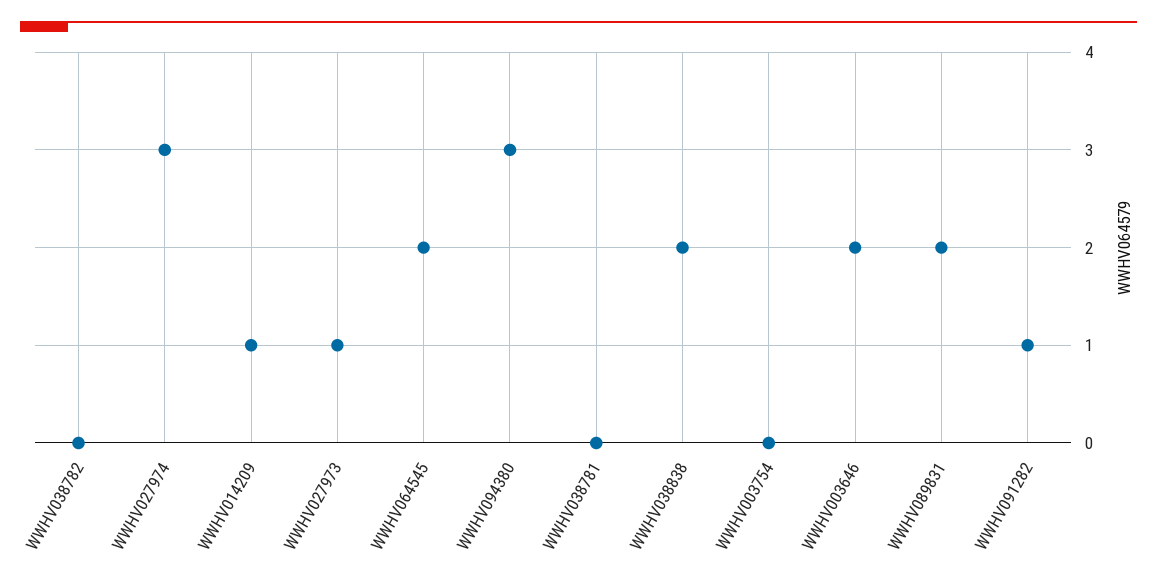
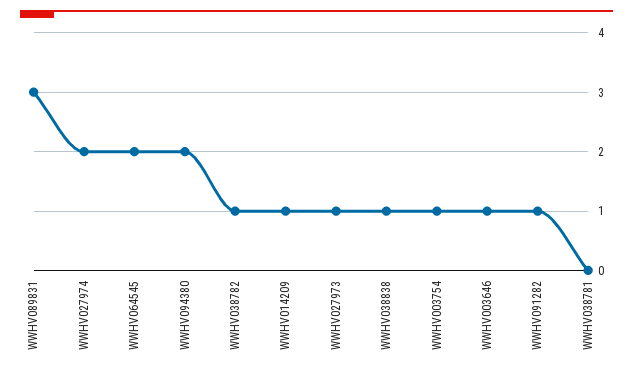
WWHV038782: 0 -> 1
WWHV027974: 3 -> 2
WWHV094380: 3 -> 2
WWHV038838: 2 -> 1
WWHV003754: 0 -> 1
WWHV003646: 2 -> 1
WWHV089831: 2 -> 3

